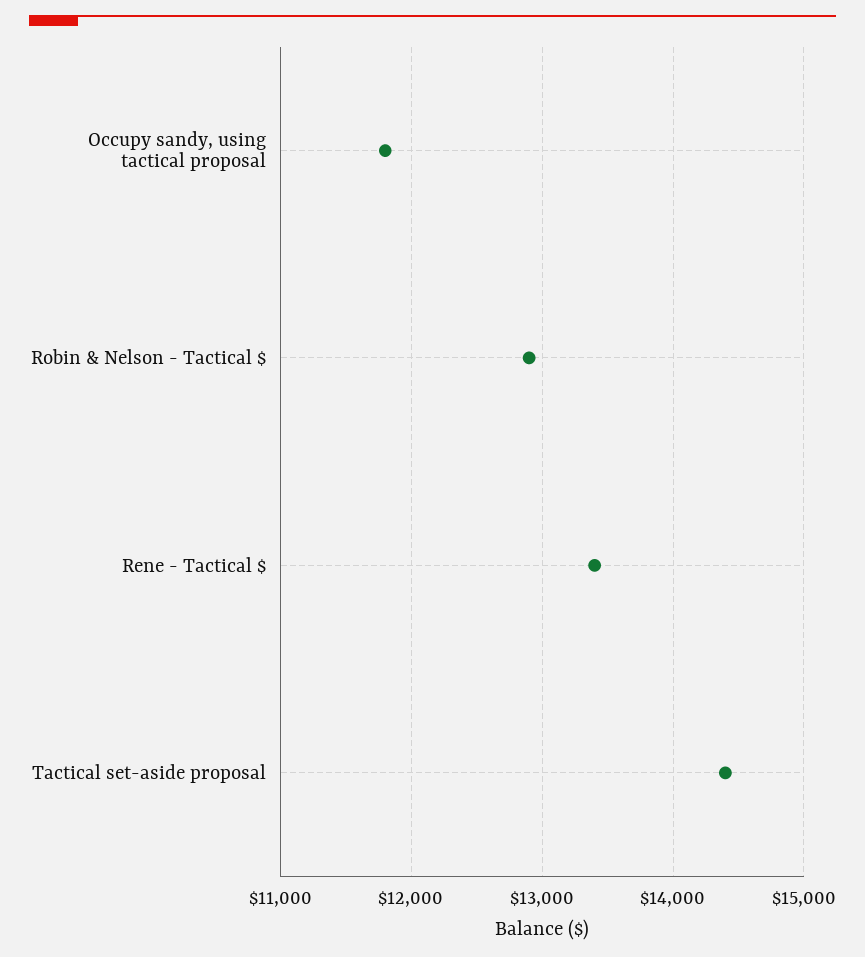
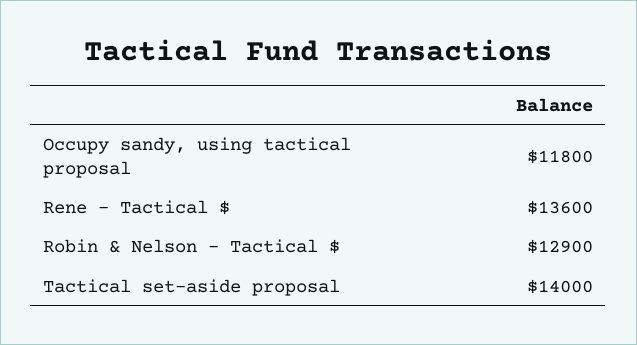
Rene - Tactical $: 13400 -> 13600
Tactical set-aside proposal: 14400 -> 14000

